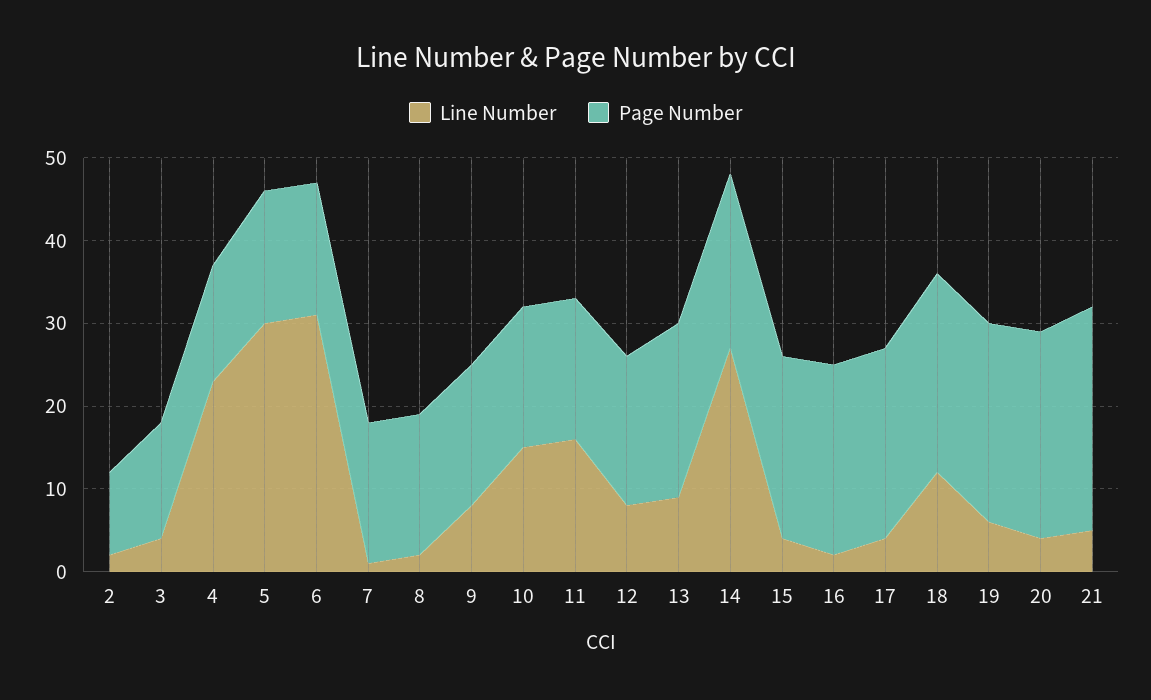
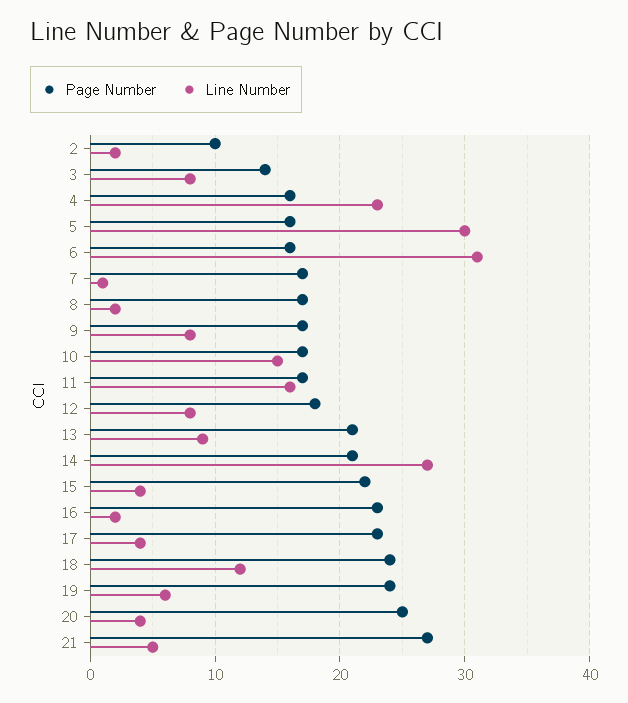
Line Number, 3: 4 -> 8
Page Number, 4: 14 -> 16

